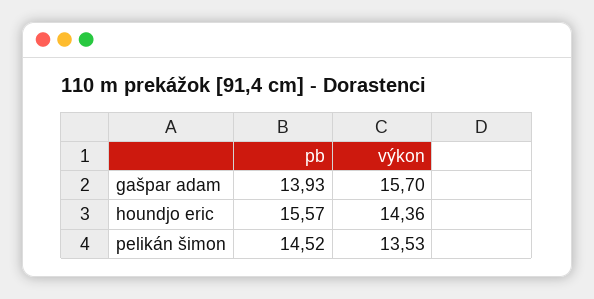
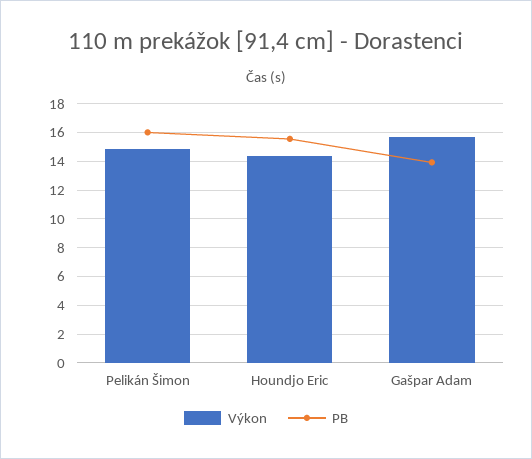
pb, pelikán šimon: 14.52 -> 16
výkon, pelikán šimon: 13.53 -> 15

